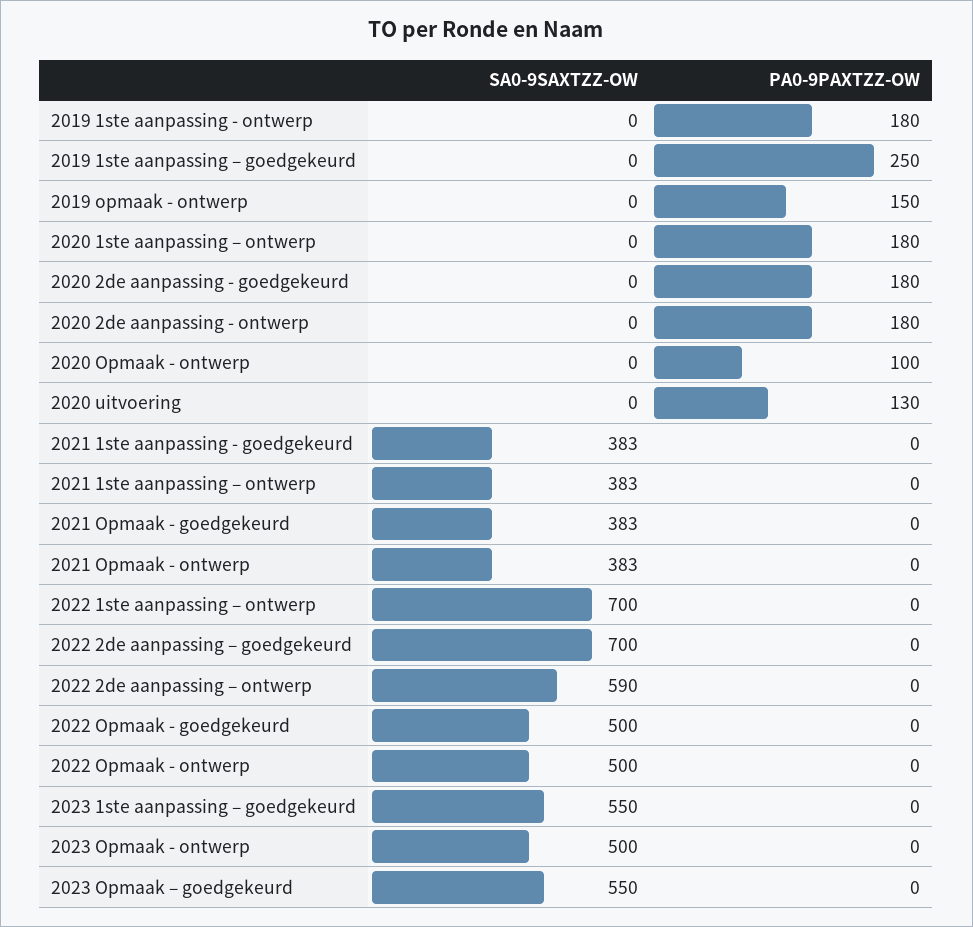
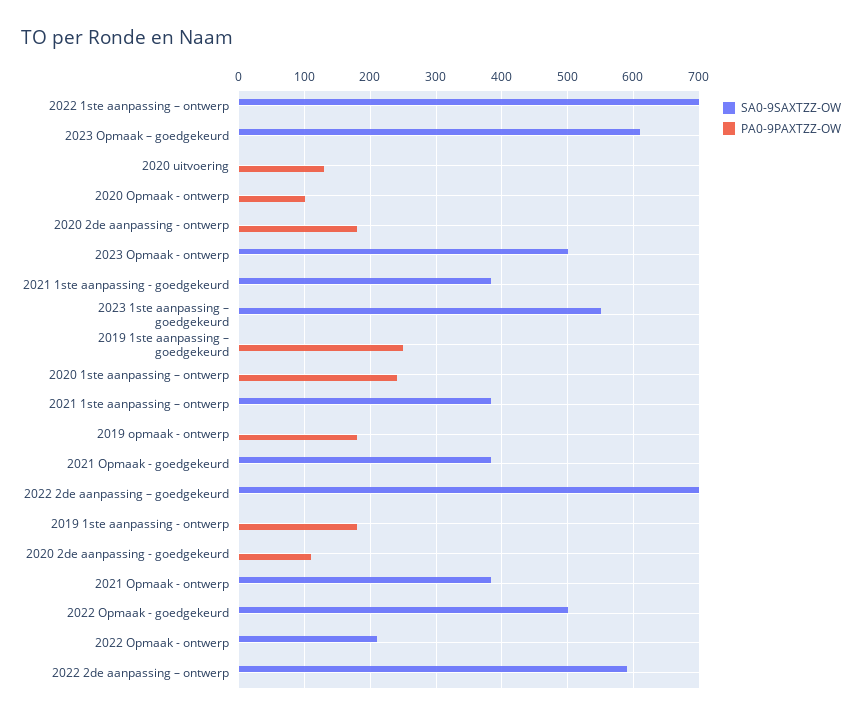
PA0-9PAXTZZ-OW, 2019 opmaak - ontwerp: 150 -> 180
PA0-9PAXTZZ-OW, 2020 1ste aanpassing – ontwerp: 180 -> 240
PA0-9PAXTZZ-OW, 2020 2de aanpassing - goedgekeurd: 180 -> 110
SA0-9SAXTZZ-OW, 2022 Opmaak - ontwerp: 500 -> 210
SA0-9SAXTZZ-OW, 2023 Opmaak – goedgekeurd: 550 -> 610

